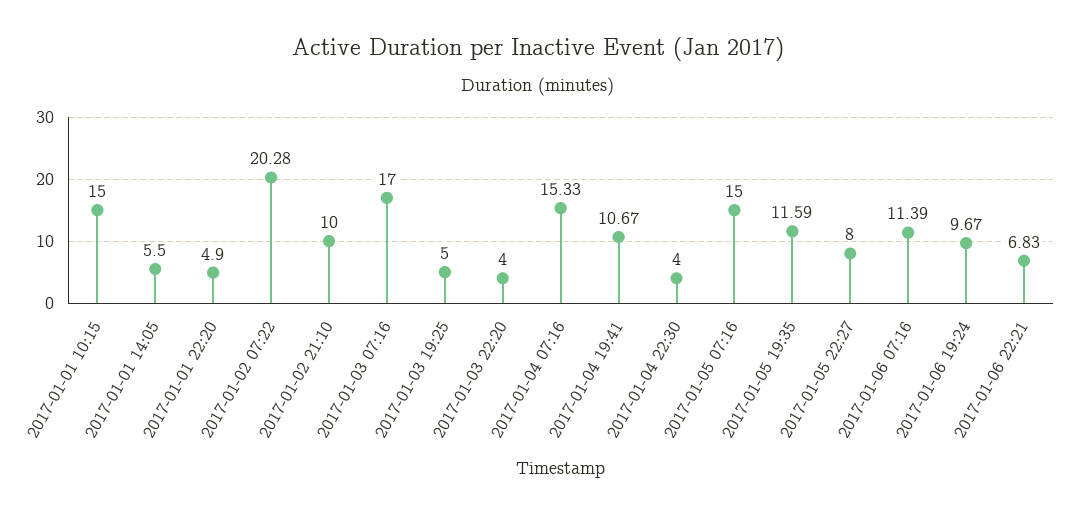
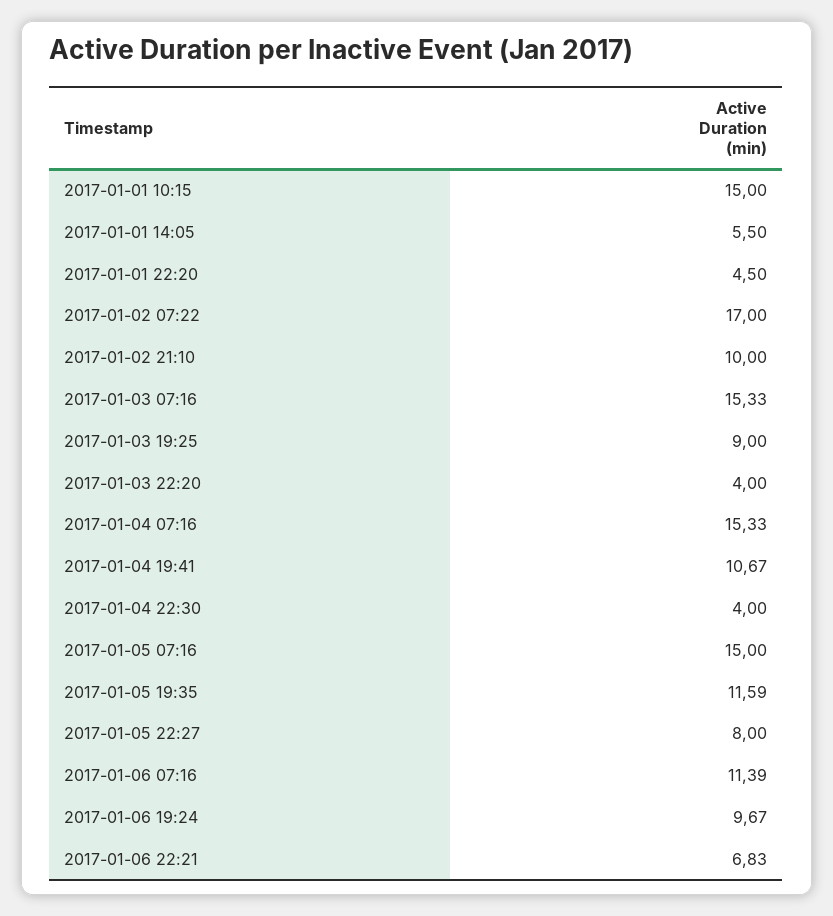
2017-01-01 22:20: 4.9 -> 4.5
2017-01-02 07:22: 20.28 -> 17
2017-01-03 07:16: 17 -> 15.33
2017-01-03 19:25: 5 -> 9

